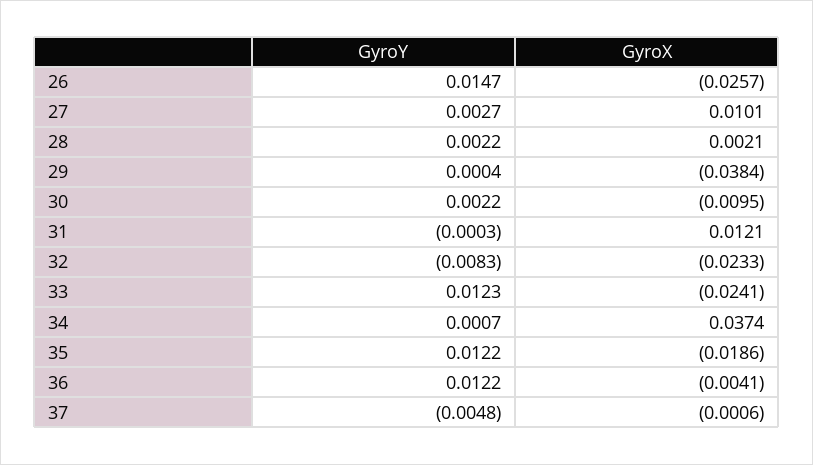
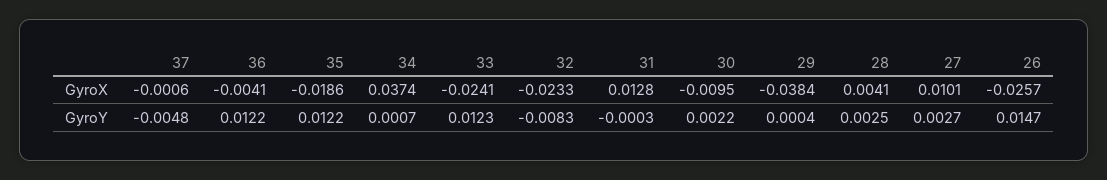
GyroY, 28: 0.0022 -> 0.0025
GyroX, 28: 0.0021 -> 0.0041
GyroX, 31: 0.0121 -> 0.0128

